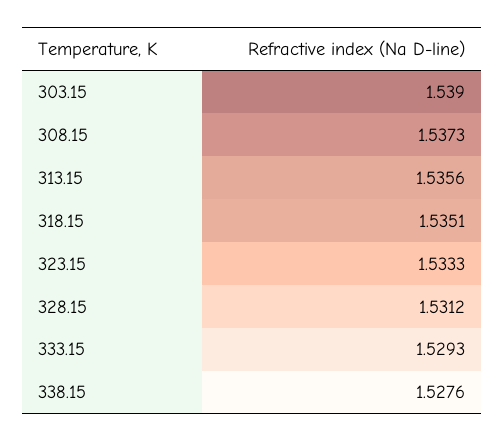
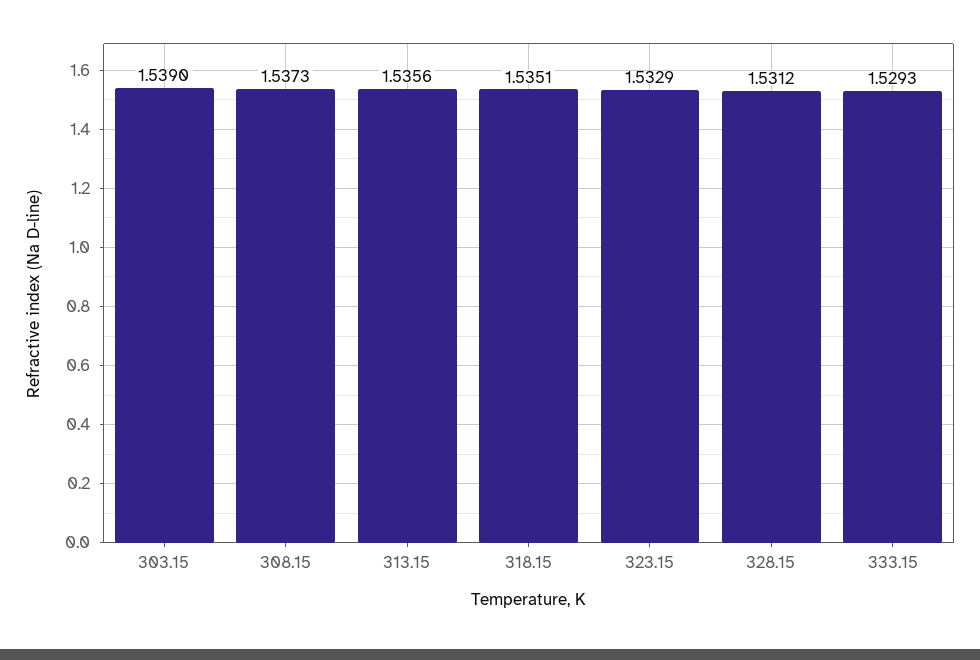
323.15: 1.5333 -> 1.5329
338.15: 1.5276 -> none

